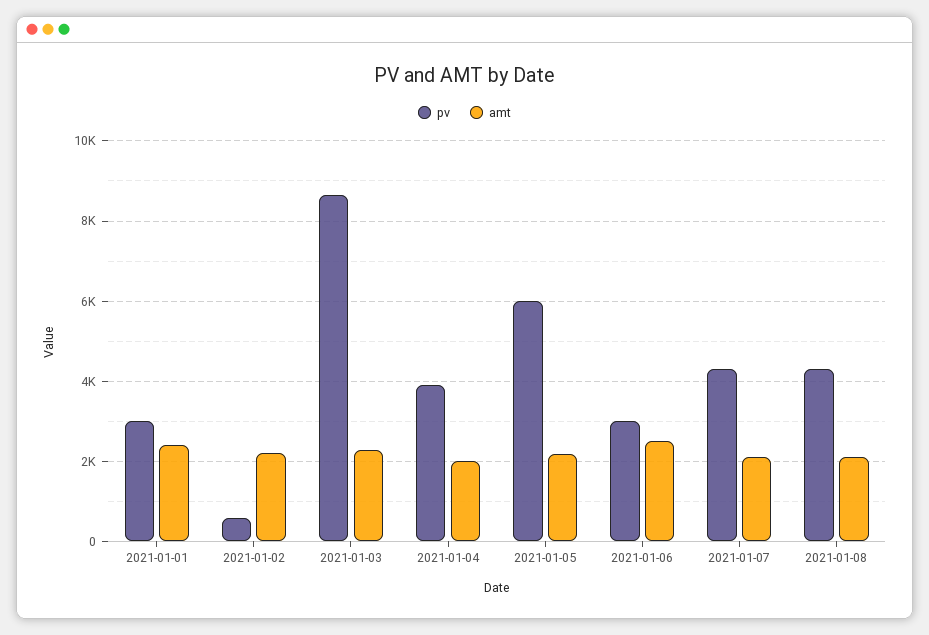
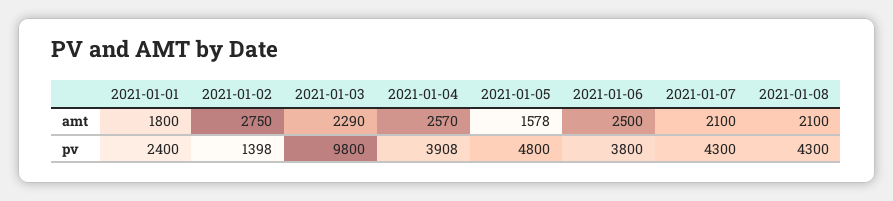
pv, 2021-01-01: 3000 -> 2400
amt, 2021-01-01: 2400 -> 1800
pv, 2021-01-02: 600 -> 1398
amt, 2021-01-02: 2200 -> 2750
pv, 2021-01-03: 8600 -> 9800
amt, 2021-01-04: 2000 -> 2570
pv, 2021-01-05: 6000 -> 4800
amt, 2021-01-05: 2200 -> 1578
pv, 2021-01-06: 3000 -> 3800

